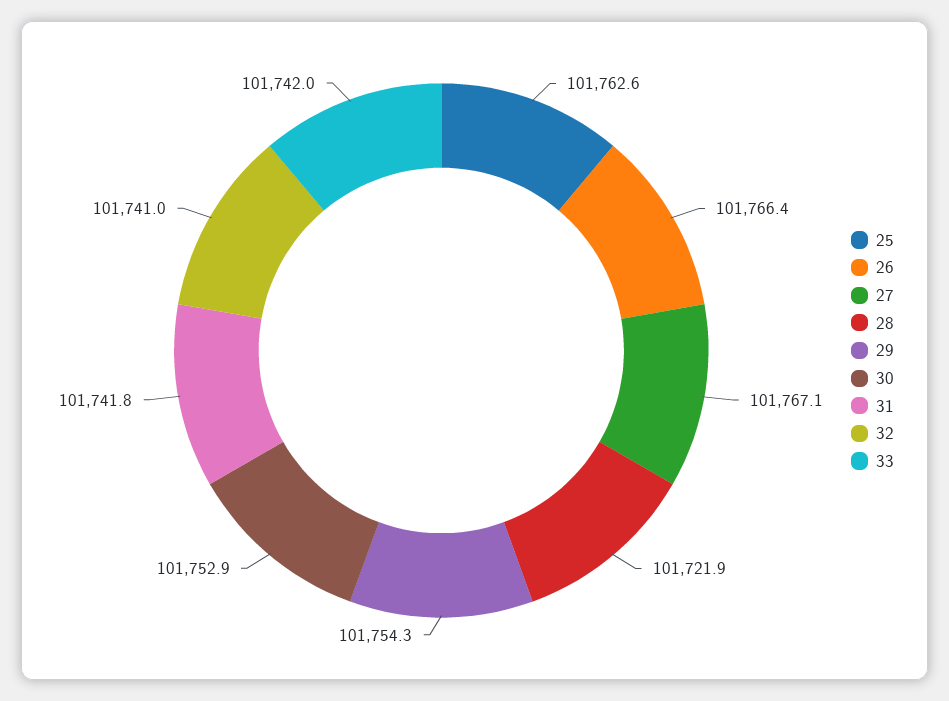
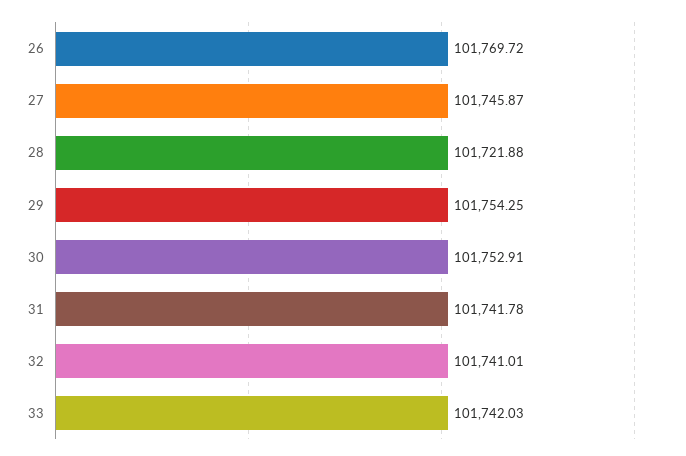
25: 101762.6 -> none
26: 101766.4 -> 101769.72
27: 101767.1 -> 101745.87

